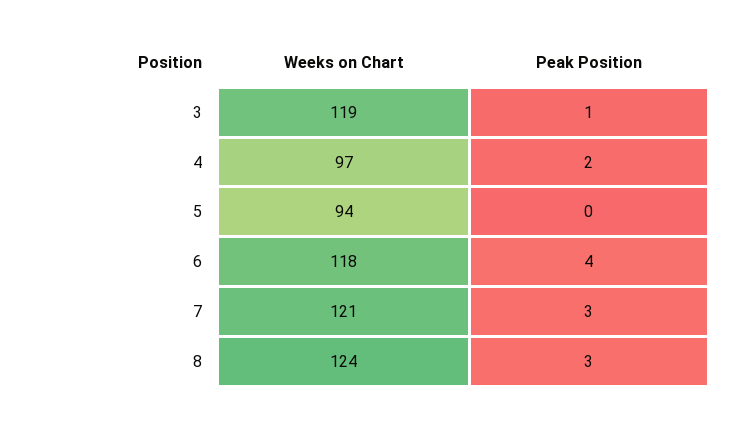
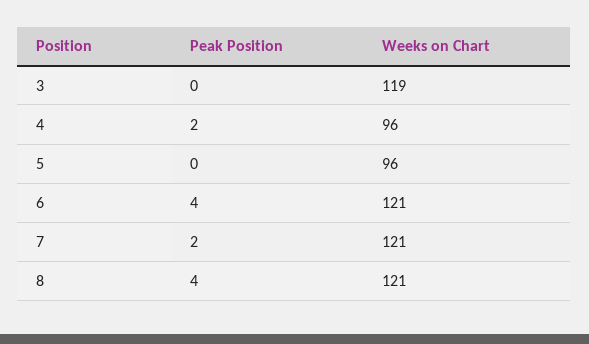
Peak Position, 3: 1 -> 0
Weeks on Chart, 4: 97 -> 96
Weeks on Chart, 5: 94 -> 96
Weeks on Chart, 6: 118 -> 121
Peak Position, 7: 3 -> 2
Weeks on Chart, 8: 124 -> 121
Peak Position, 8: 3 -> 4

